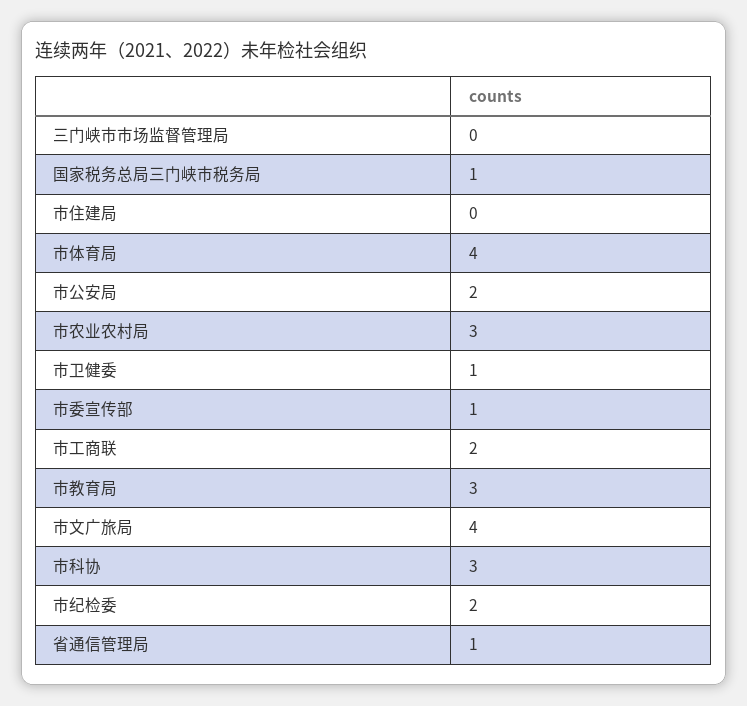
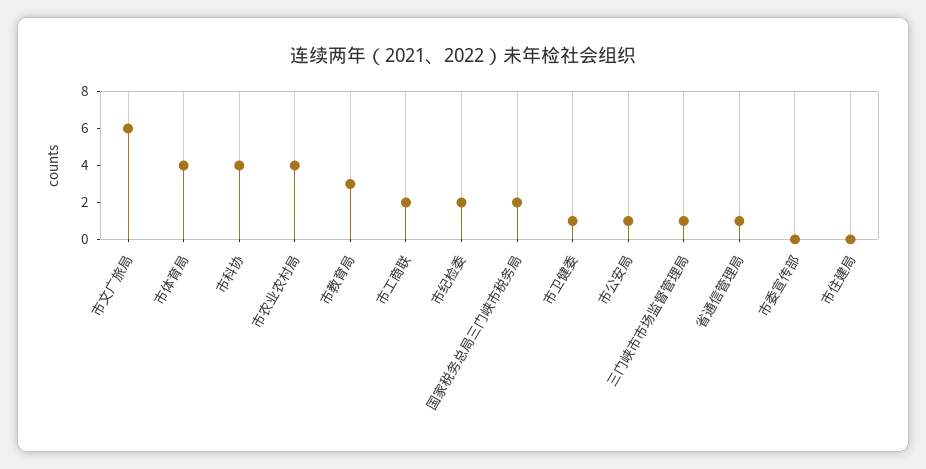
三门峡市市场监督管理局: 0 -> 1
国家税务总局三门峡市税务局: 1 -> 2
市公安局: 2 -> 1
市农业农村局: 3 -> 4
市委宣传部: 1 -> 0
市文广旅局: 4 -> 6
市科协: 3 -> 4

